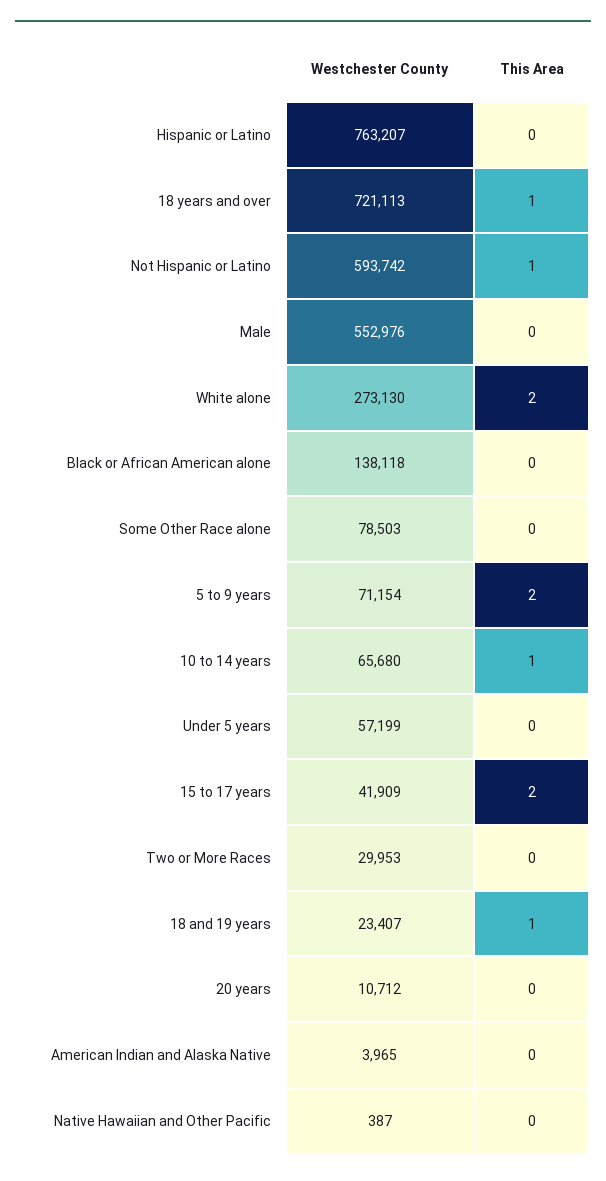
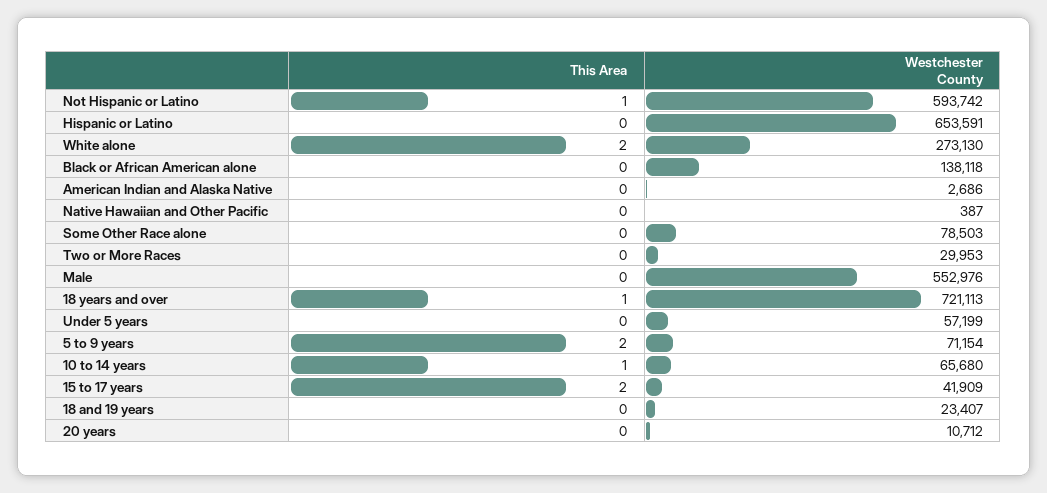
Westchester County, Hispanic or Latino: 763207 -> 653591
This Area, 18 and 19 years: 1 -> 0
Westchester County, American Indian and Alaska Native: 3965 -> 2686

